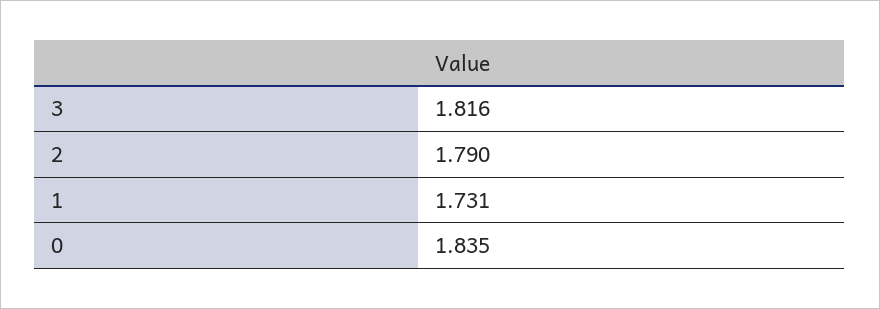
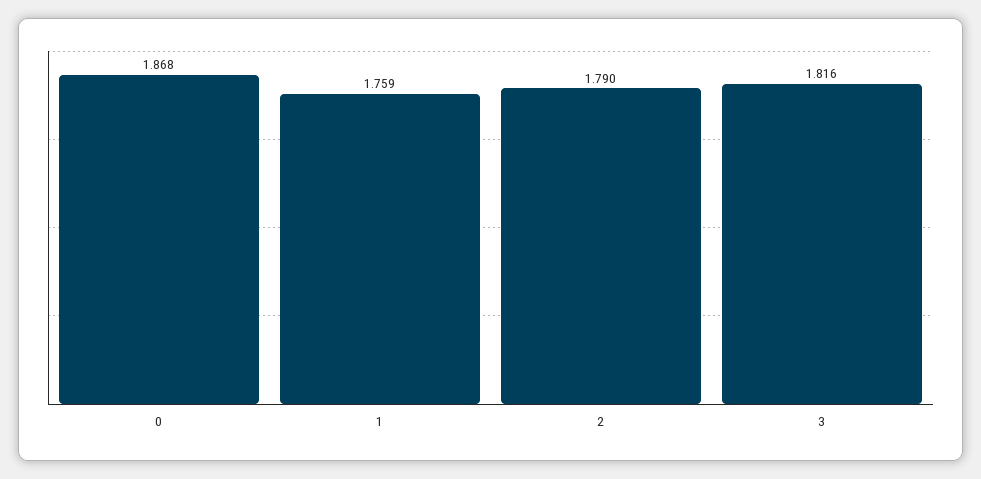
1: 1.731 -> 1.759
0: 1.835 -> 1.868

